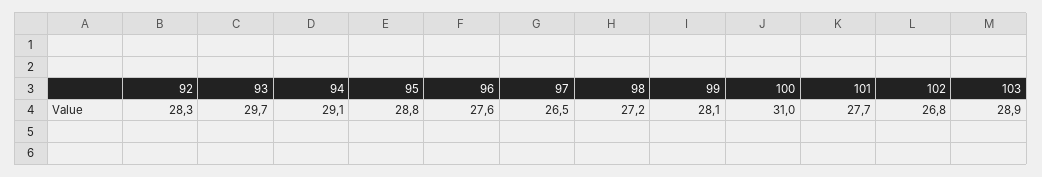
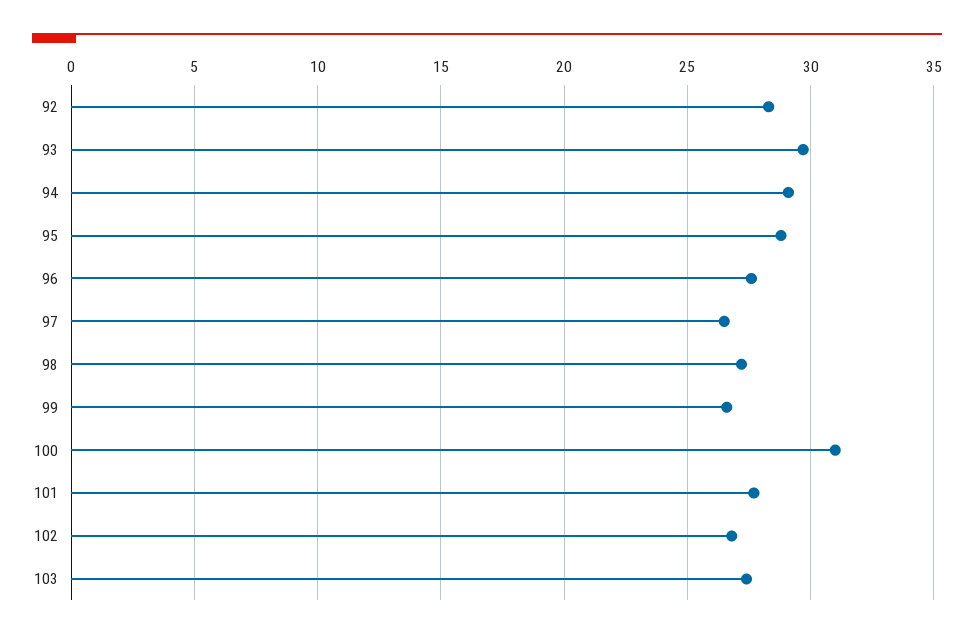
99: 28.1 -> 26.5
103: 28.9 -> 27.5

